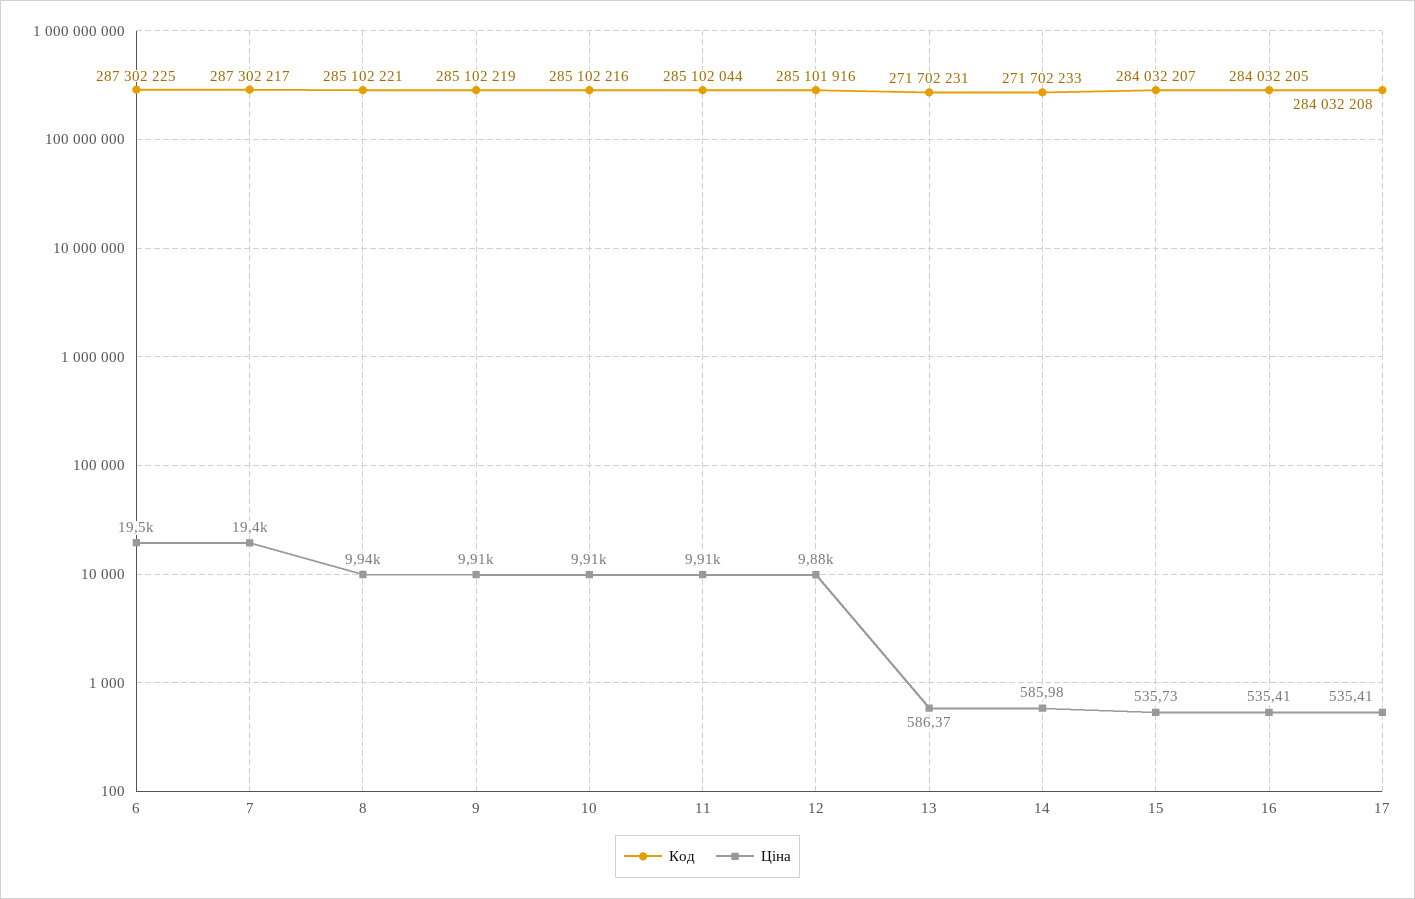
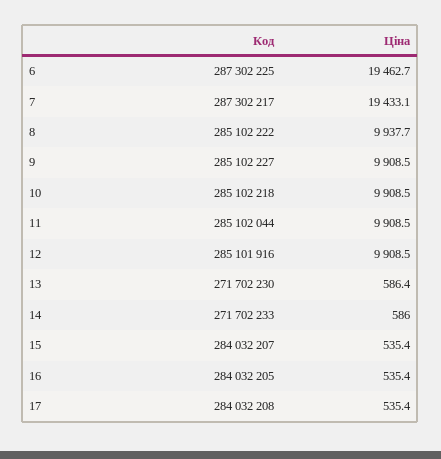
Код, 8: 285102221 -> 285102222
Код, 9: 285102219 -> 285102227
Код, 10: 285102216 -> 285102218
Ціна, 12: 9880 -> 9908.5
Код, 13: 271702231 -> 271702230
Ціна, 15: 535.73 -> 535.4

